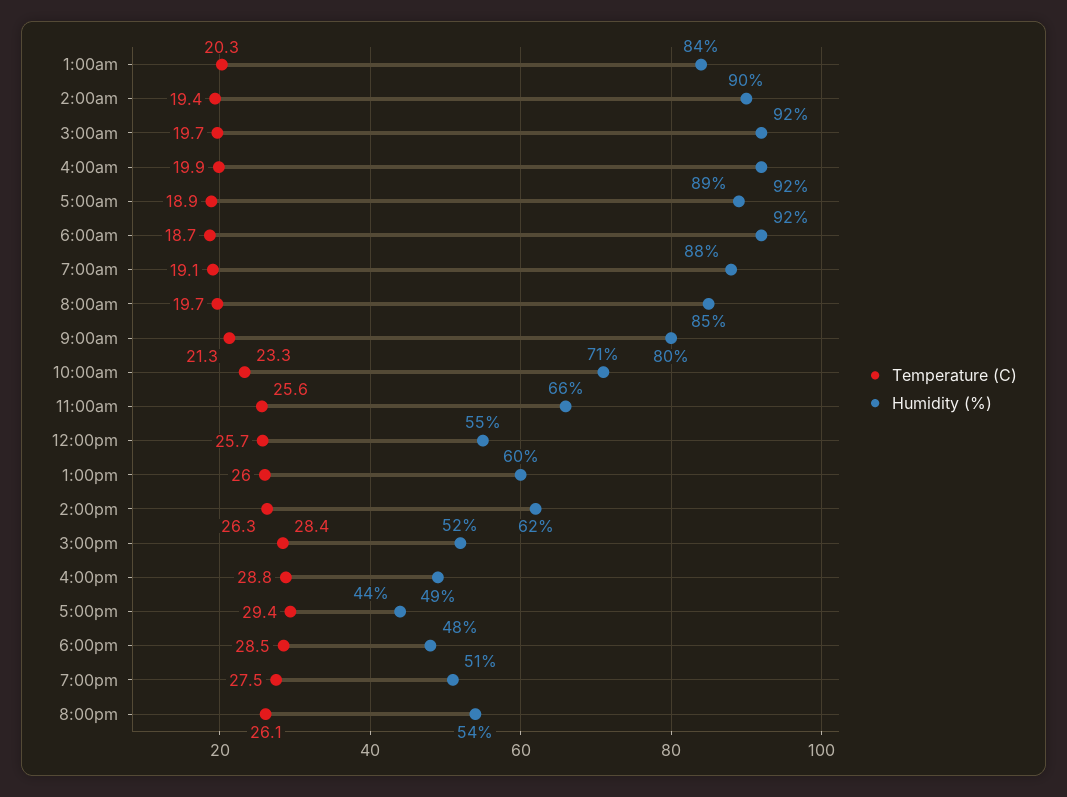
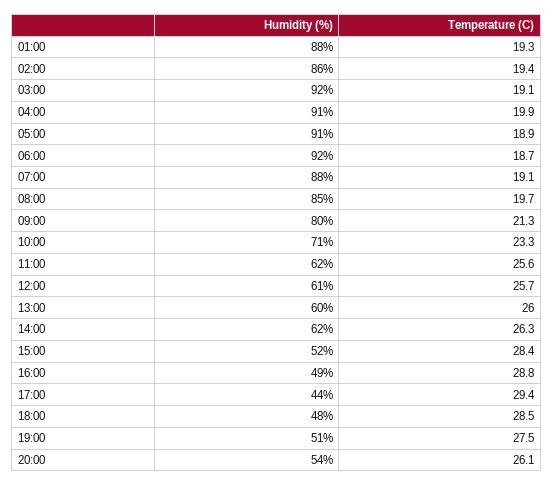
Temperature (C), 1:00am: 20.3 -> 19.3
Humidity (%), 1:00am: 84 -> 88
Humidity (%), 2:00am: 90 -> 86
Temperature (C), 3:00am: 19.7 -> 19.1
Humidity (%), 4:00am: 92 -> 91
Humidity (%), 5:00am: 89 -> 91
Humidity (%), 11:00am: 66 -> 62
Humidity (%), 12:00pm: 55 -> 61

